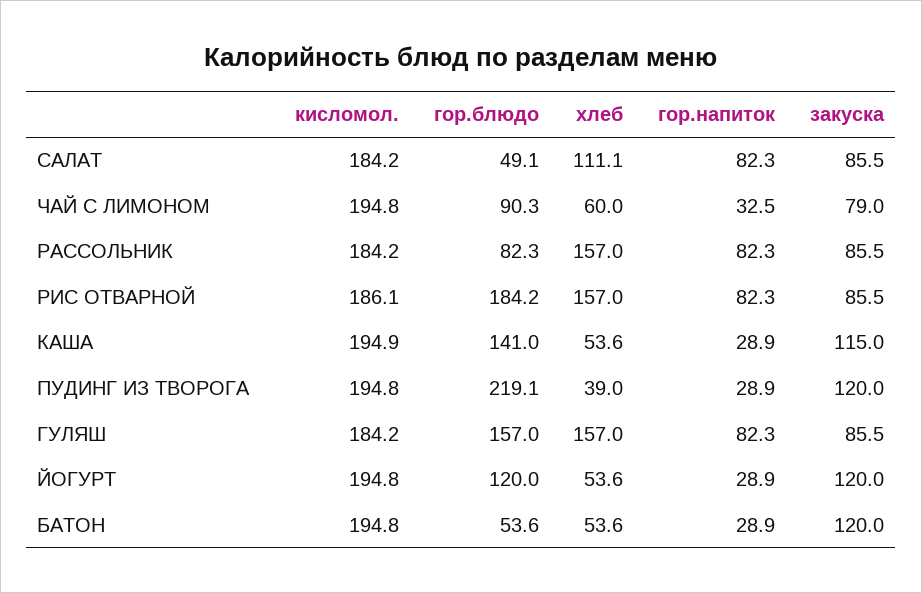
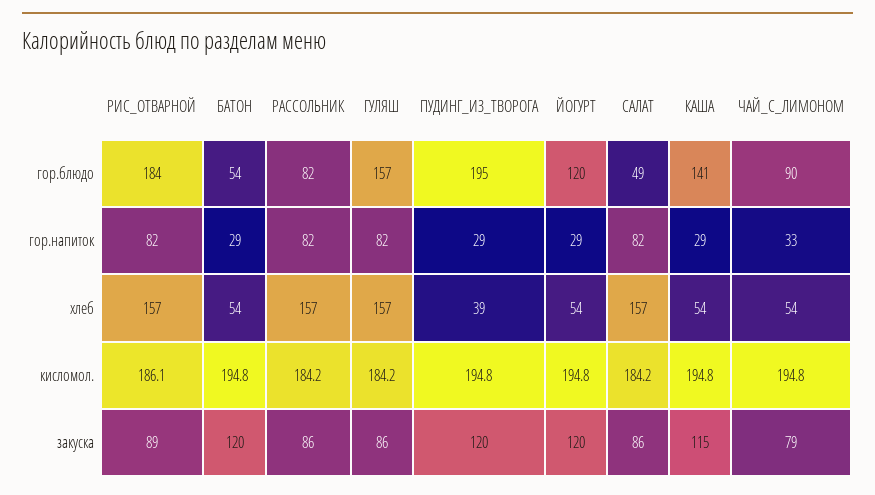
хлеб, САЛАТ: 111.1 -> 157
хлеб, ЧАЙ С ЛИМОНОМ: 60 -> 54
закуска, РИС ОТВАРНОЙ: 85.5 -> 89
кисломол., КАША: 194.9 -> 194.8
гор.блюдо, ПУДИНГ ИЗ ТВОРОГА: 219.1 -> 195

